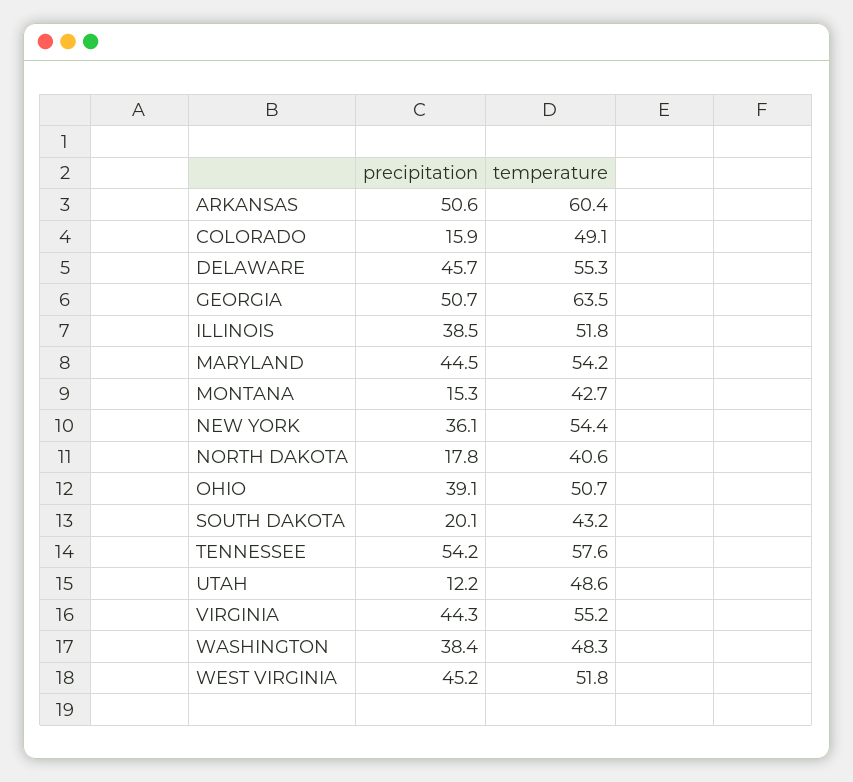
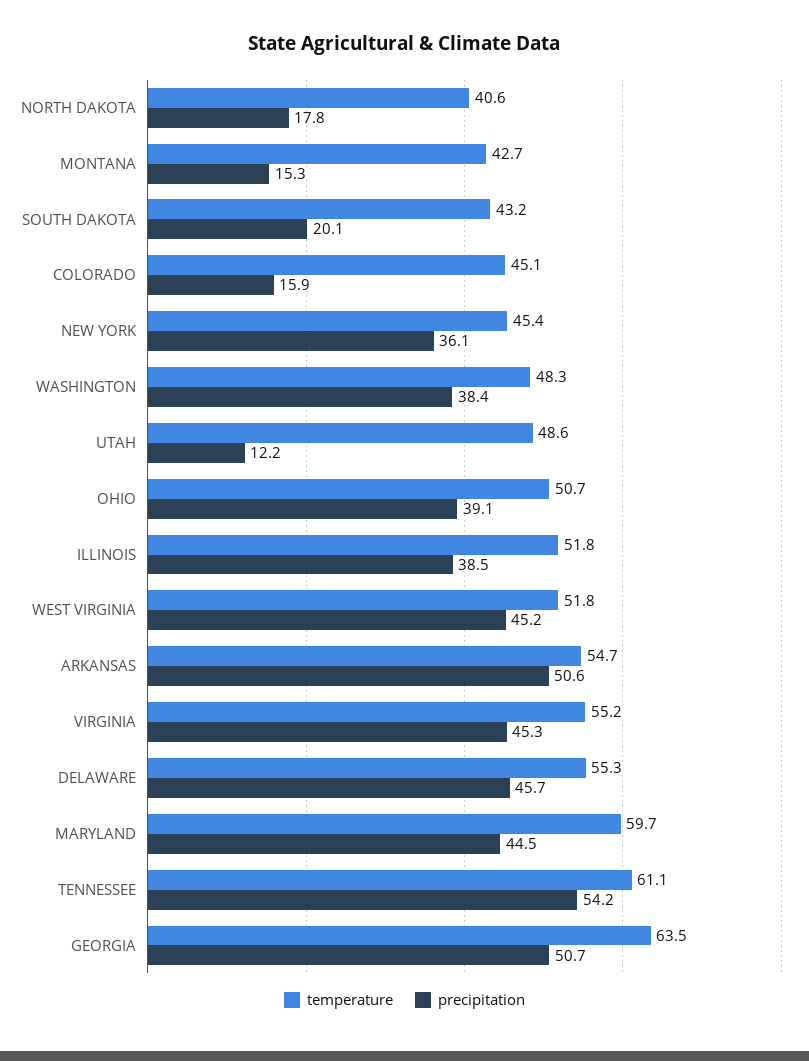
temperature, ARKANSAS: 60.4 -> 54.7
temperature, COLORADO: 49.1 -> 45.1
temperature, MARYLAND: 54.2 -> 59.7
temperature, NEW YORK: 54.4 -> 45.4
temperature, TENNESSEE: 57.6 -> 61.1
precipitation, VIRGINIA: 44.3 -> 45.3

